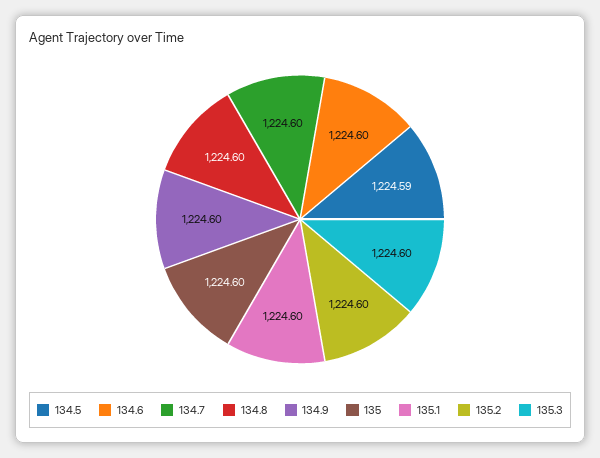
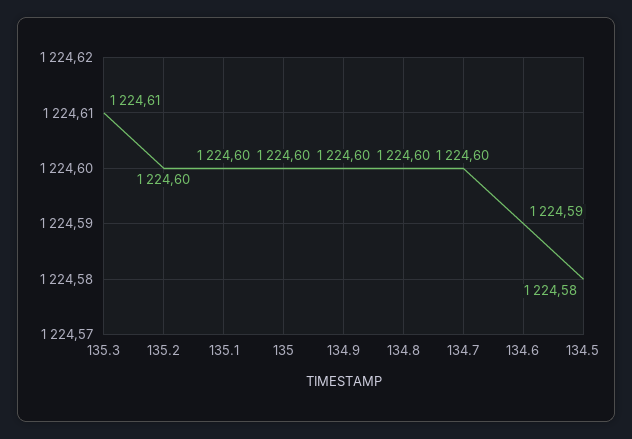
134.5: 1224.59 -> 1224.58
134.6: 1224.6 -> 1224.59
135.3: 1224.6 -> 1224.61

